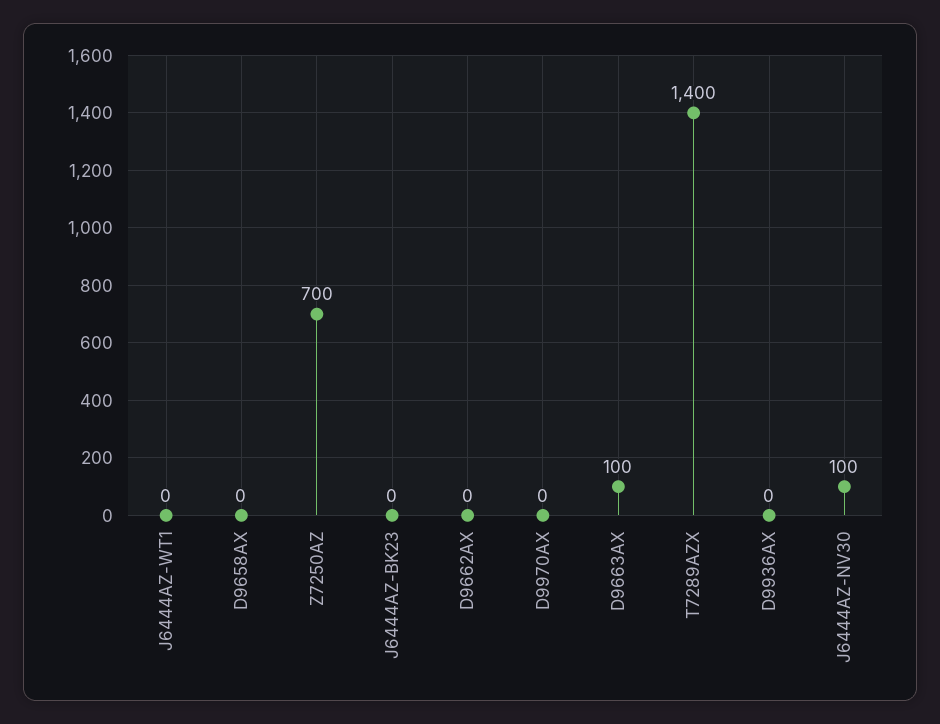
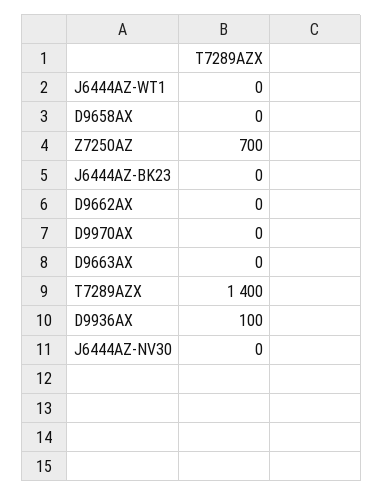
D9663AX: 100 -> 0
D9936AX: 0 -> 100
J6444AZ-NV30: 100 -> 0

